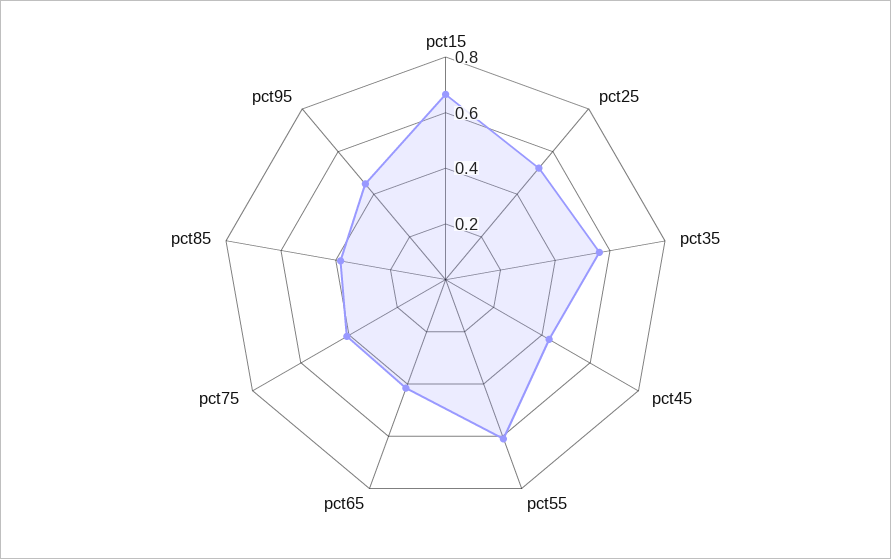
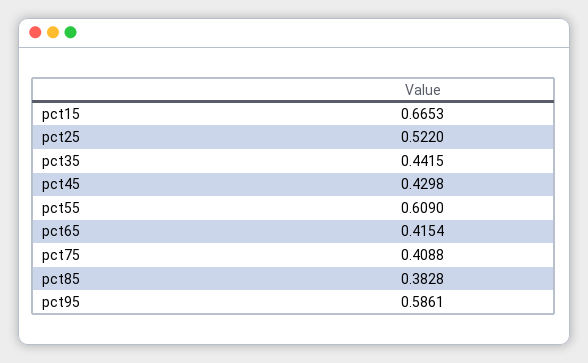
pct35: 0.55 -> 0.4415
pct95: 0.45 -> 0.5861

